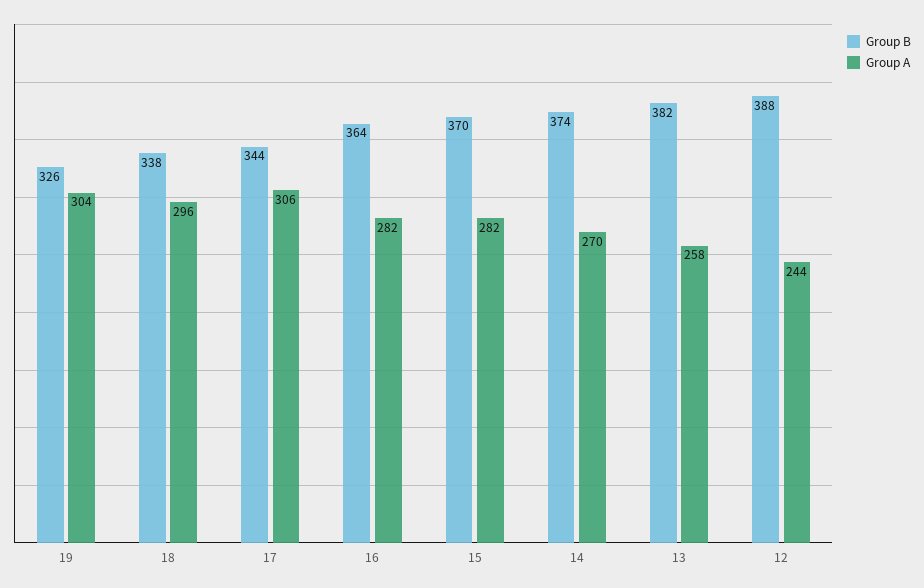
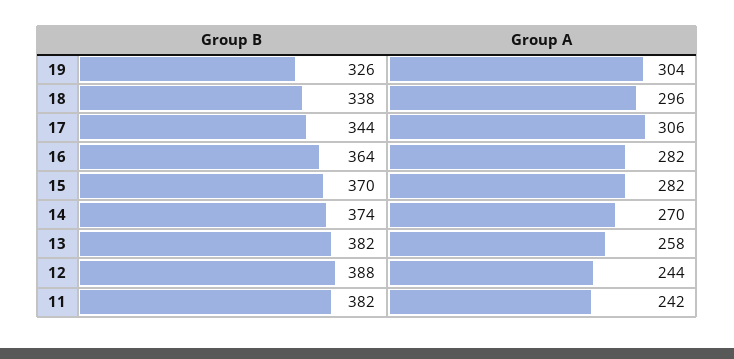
Group B, 11: none -> 382
Group A, 11: none -> 242

